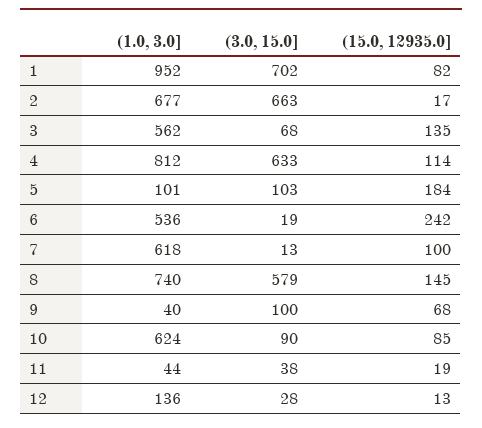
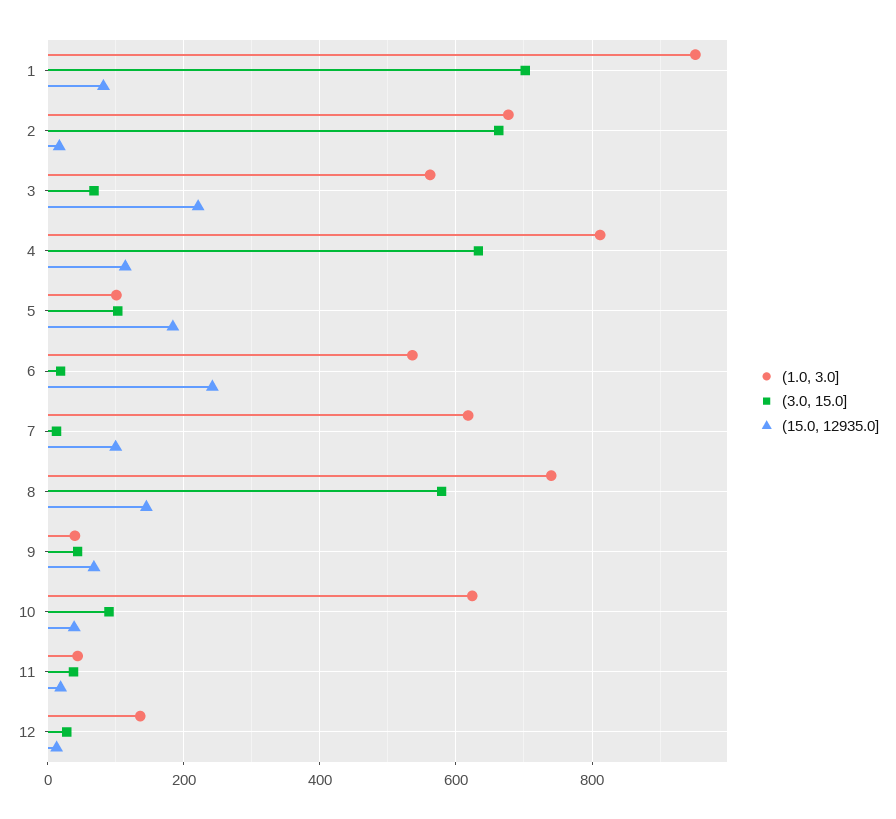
(15.0, 12935.0], 3: 135 -> 220
(3.0, 15.0], 9: 100 -> 40
(15.0, 12935.0], 10: 85 -> 40

